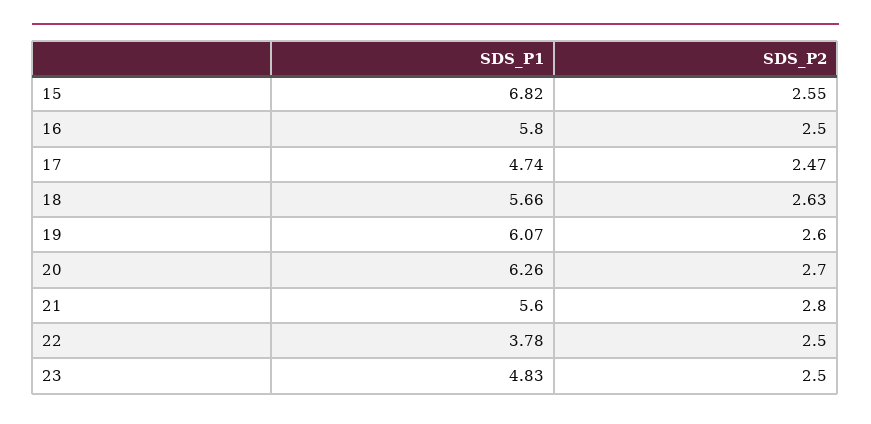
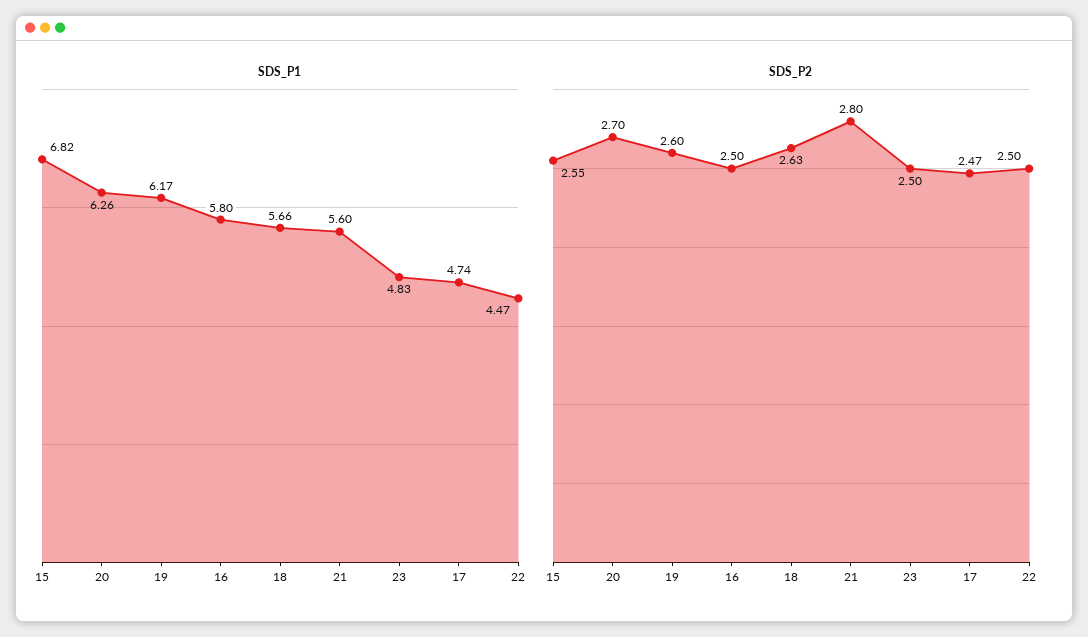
SDS_P1, 19: 6.07 -> 6.17
SDS_P1, 22: 3.78 -> 4.47

